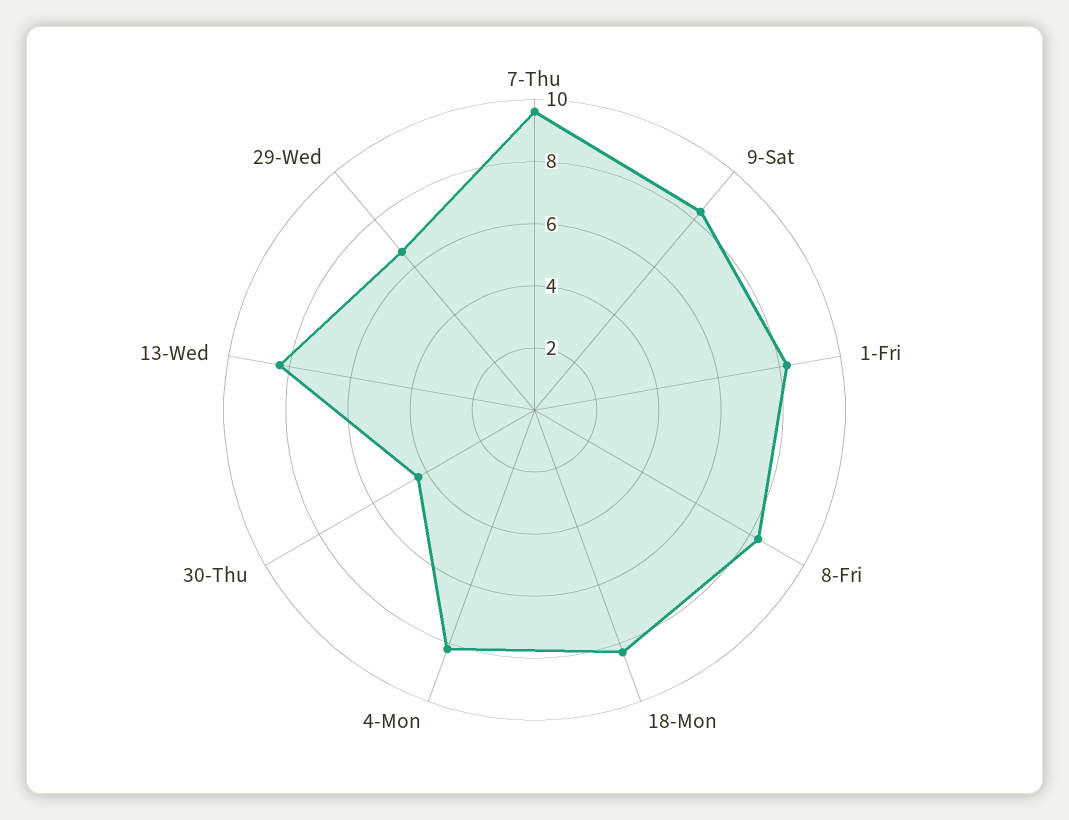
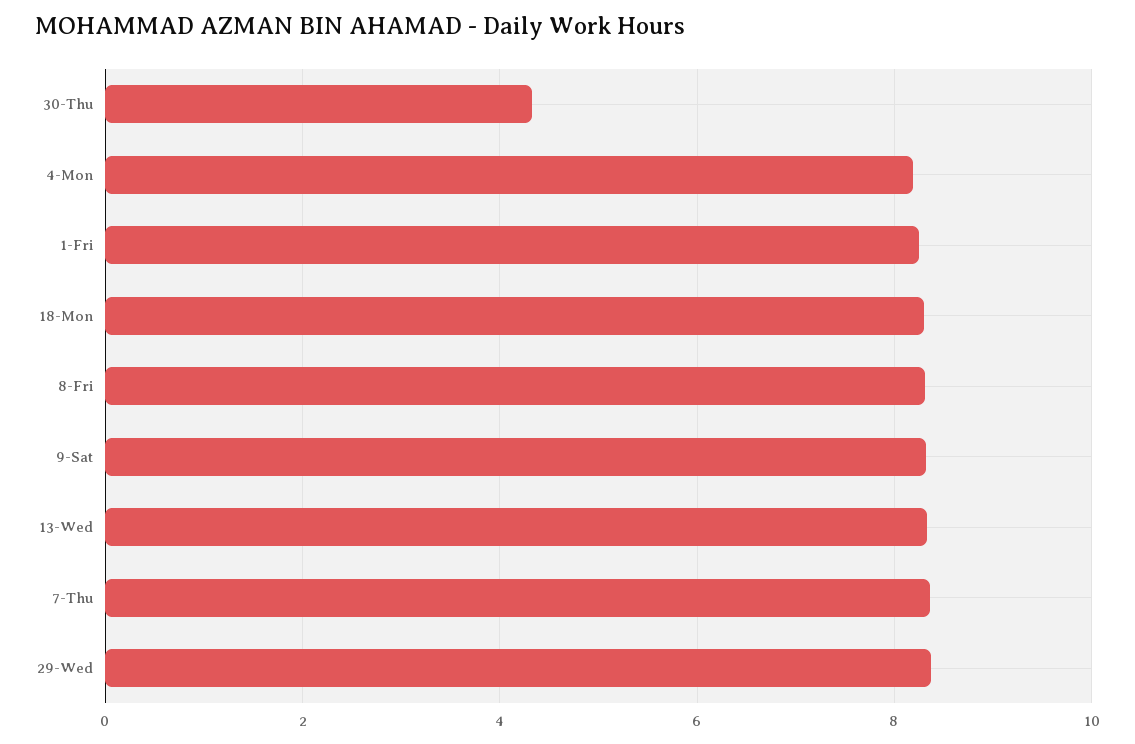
7-Thu: 9.5 -> 8.4
29-Wed: 6.5 -> 8.4

